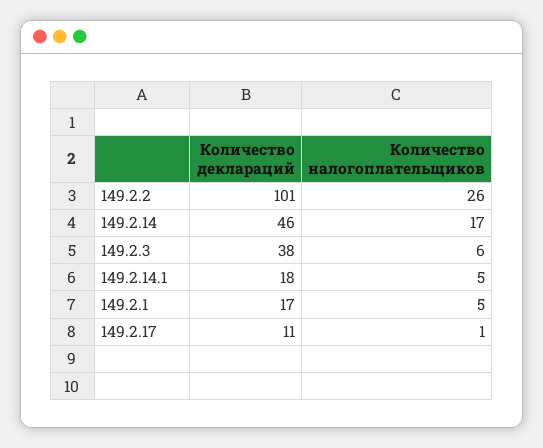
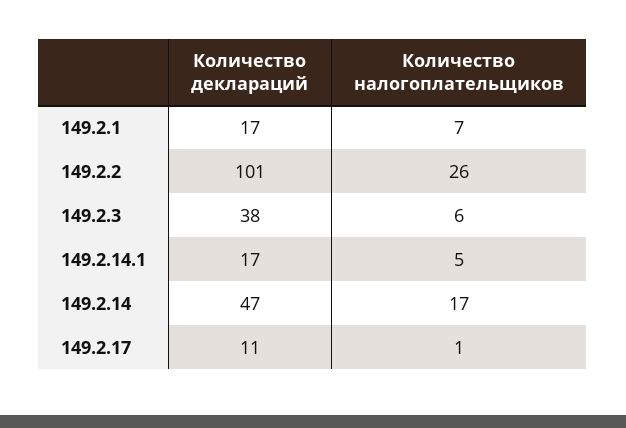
Количество деклараций, 149.2.14: 46 -> 47
Количество деклараций, 149.2.14.1: 18 -> 17
Количество налогоплательщиков, 149.2.1: 5 -> 7

